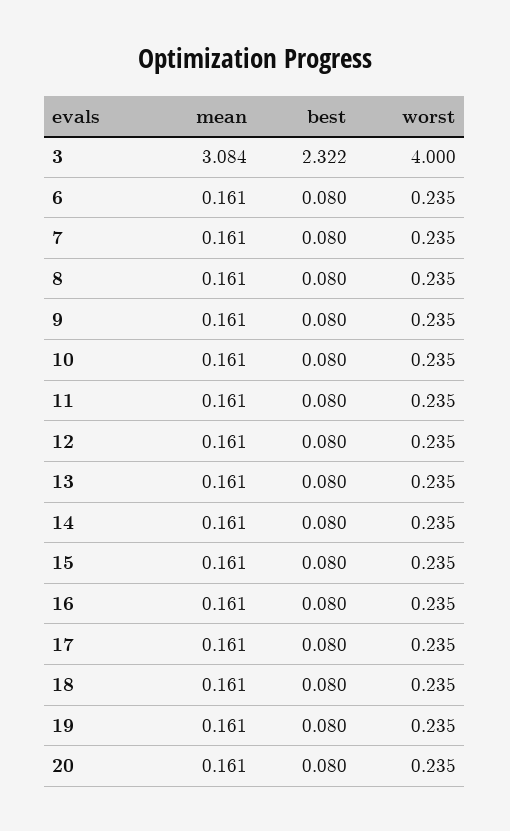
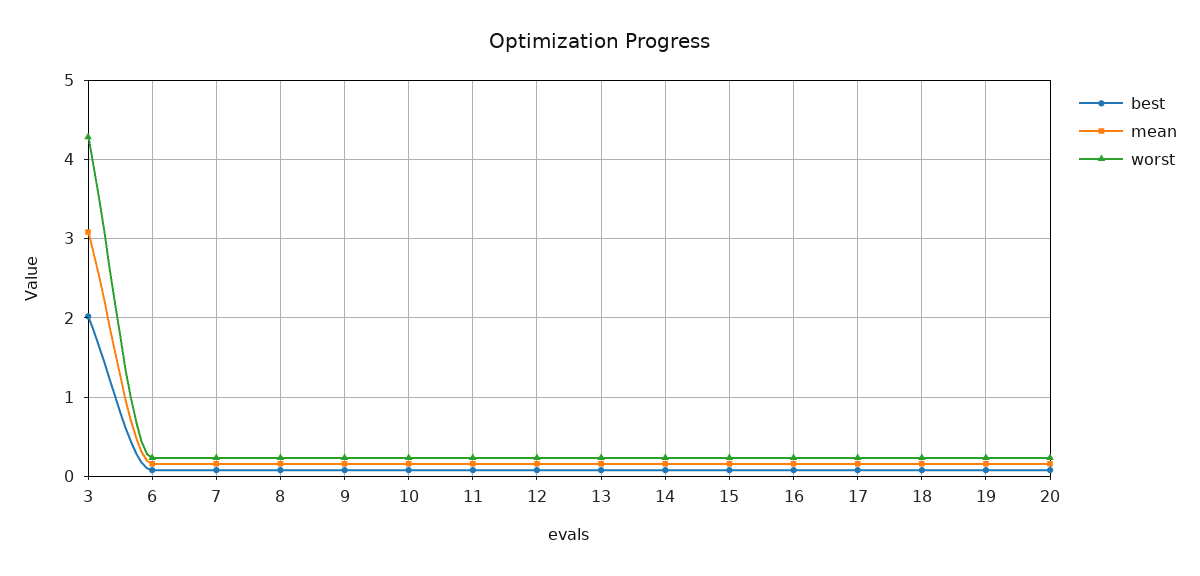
best, 3: 2.322 -> 2
worst, 3: 4 -> 4.3

